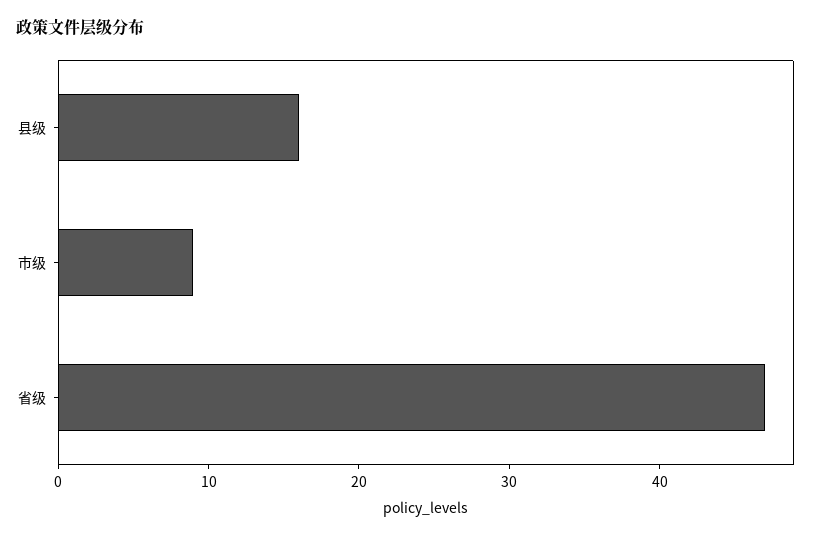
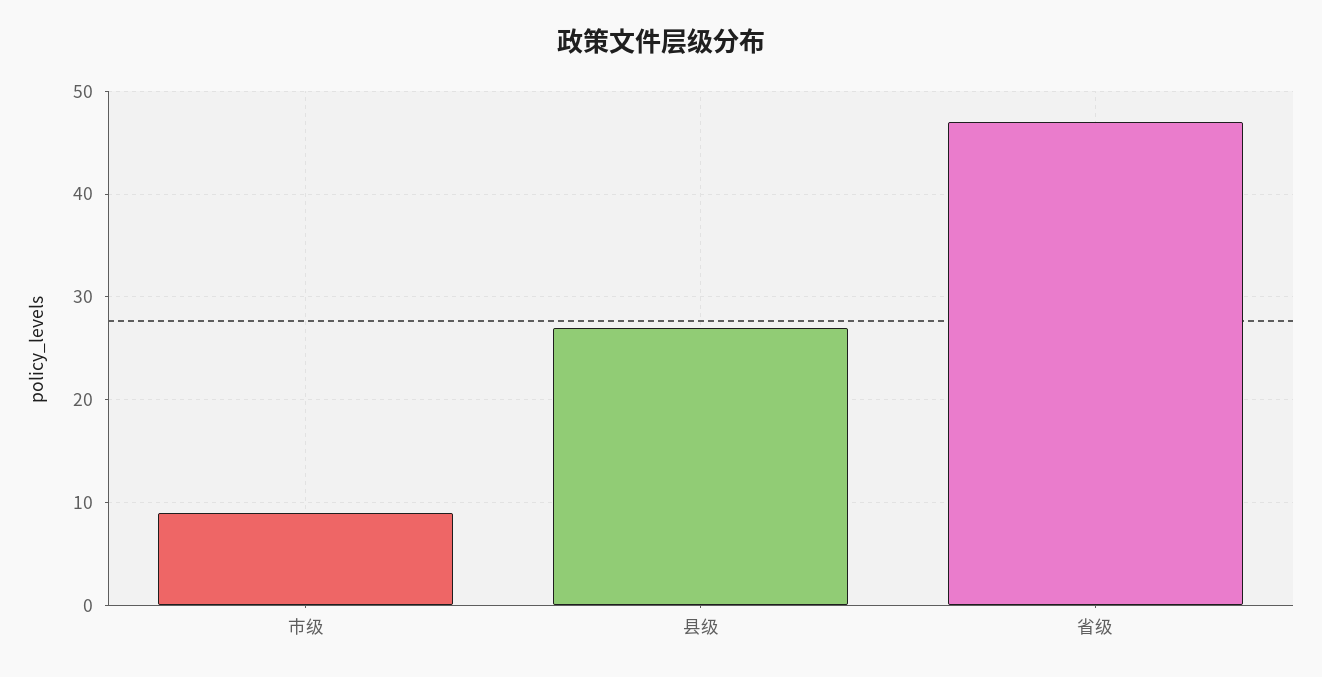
县级: 16 -> 27

